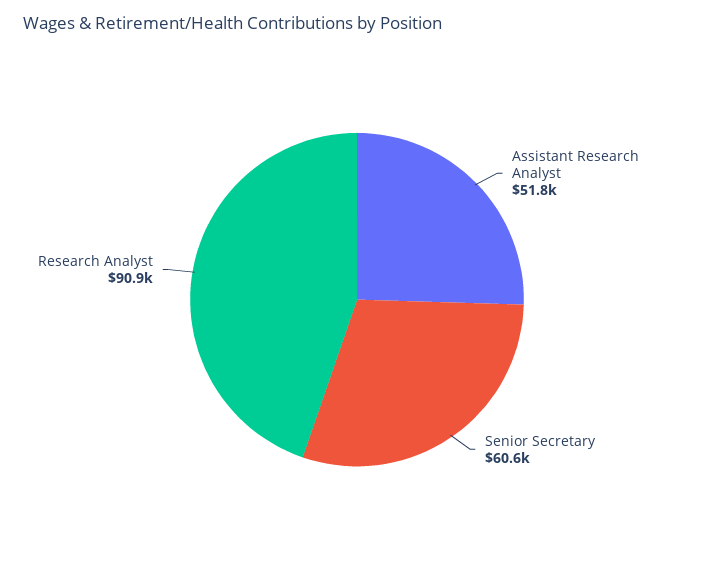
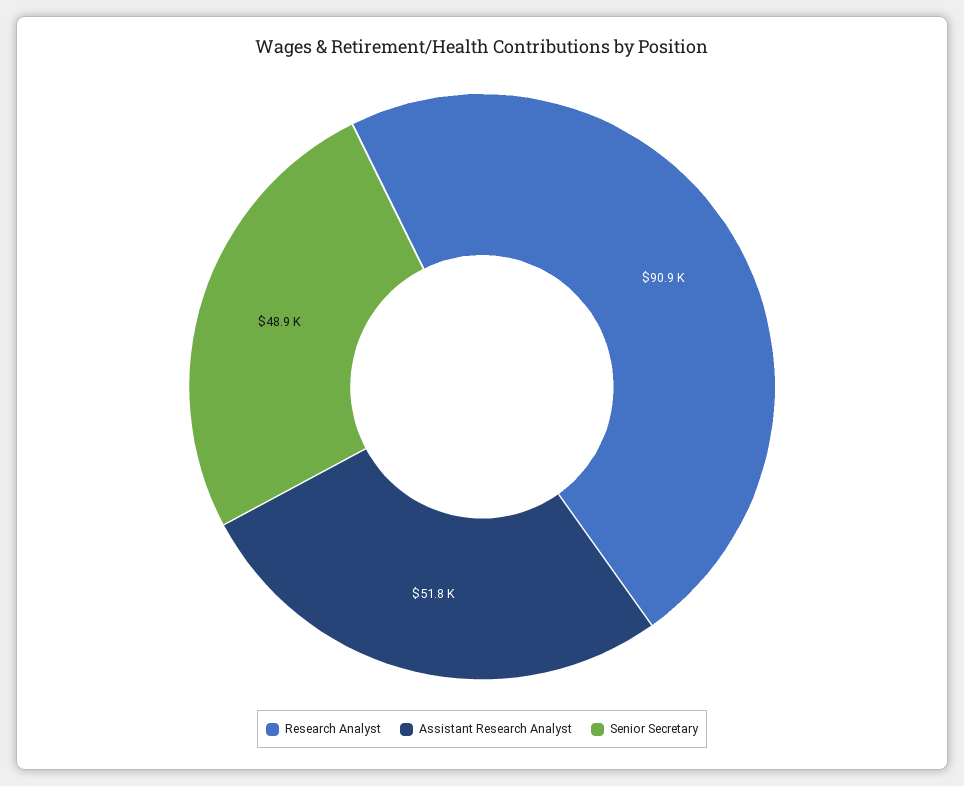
Senior Secretary: 60600 -> 48900

